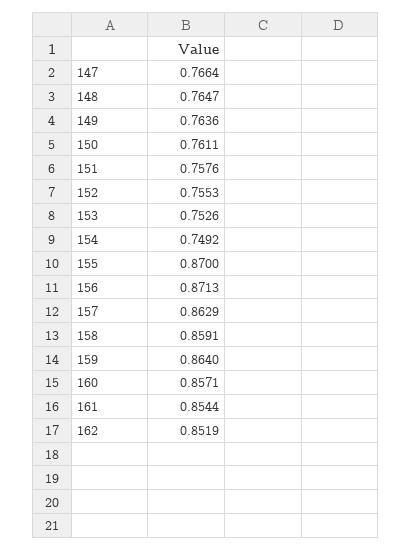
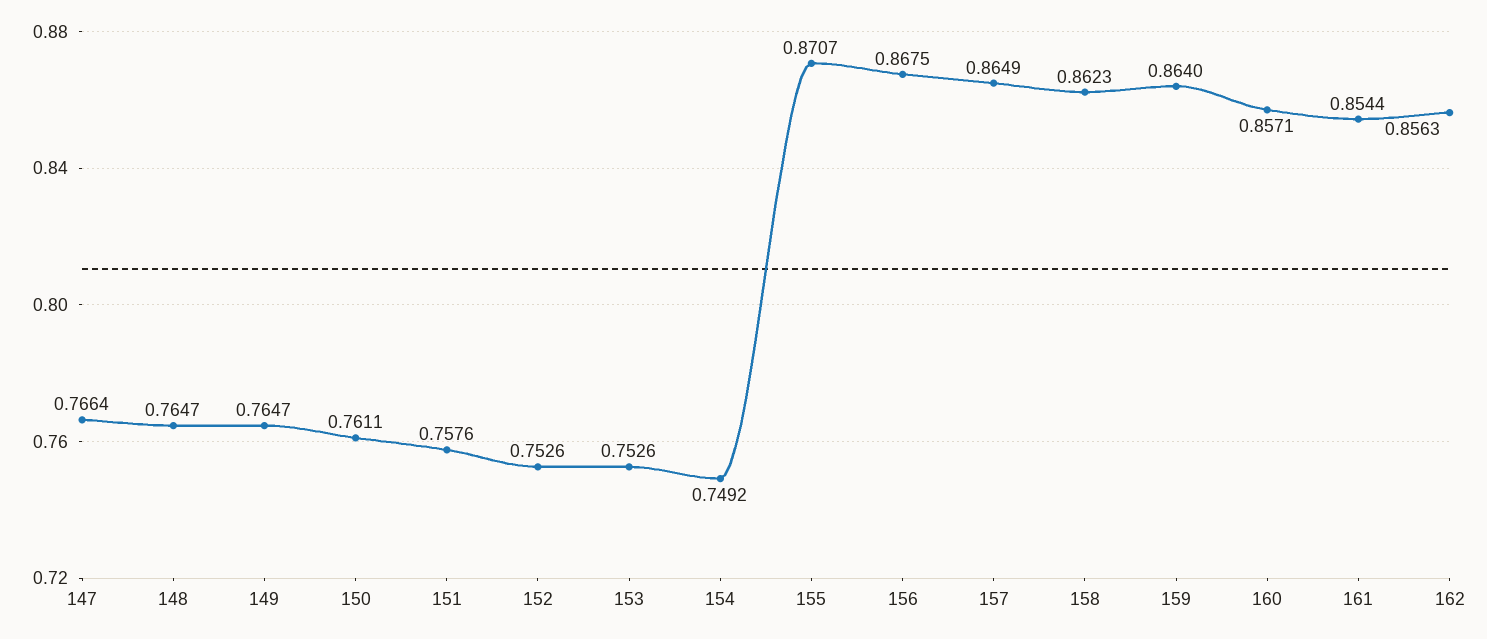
149: 0.7636 -> 0.7647
152: 0.7553 -> 0.7526
155: 0.87 -> 0.8707
156: 0.8713 -> 0.8675
157: 0.8629 -> 0.8649
158: 0.8591 -> 0.8623
162: 0.8519 -> 0.8563

